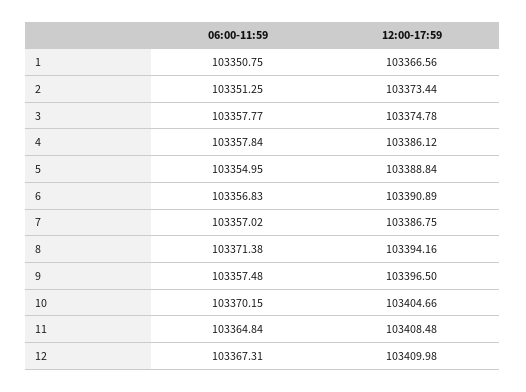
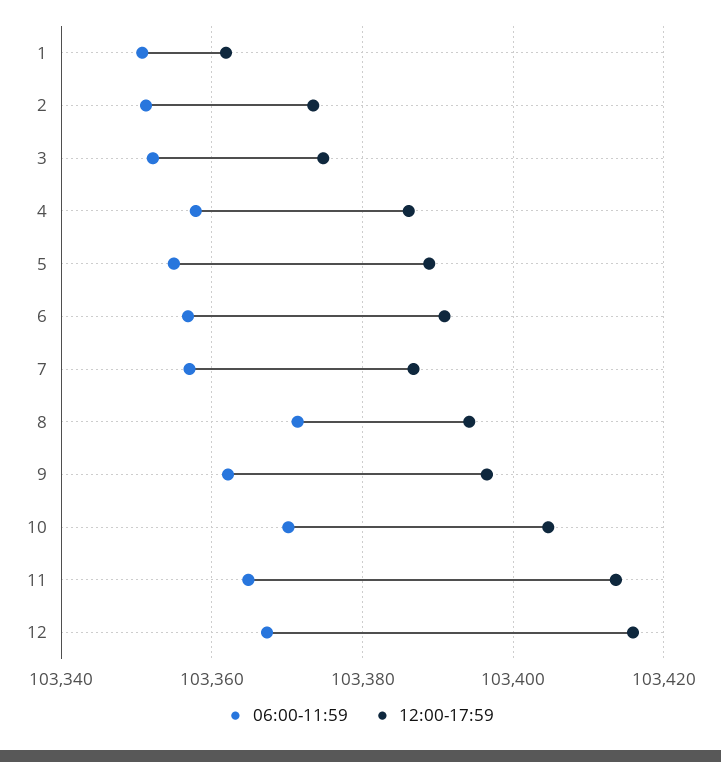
12:00-17:59, 1: 103366.56 -> 103362
06:00-11:59, 3: 103357.77 -> 103352
06:00-11:59, 9: 103357.48 -> 103362
12:00-17:59, 11: 103408.48 -> 103414
12:00-17:59, 12: 103409.98 -> 103416

